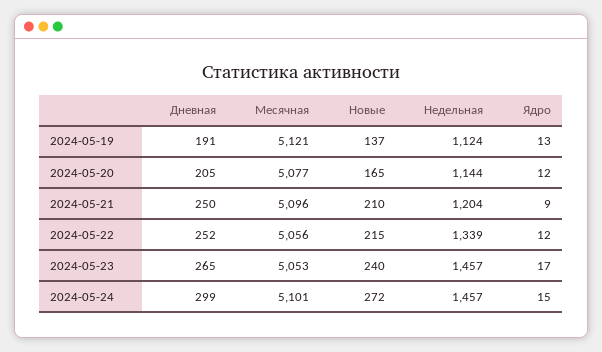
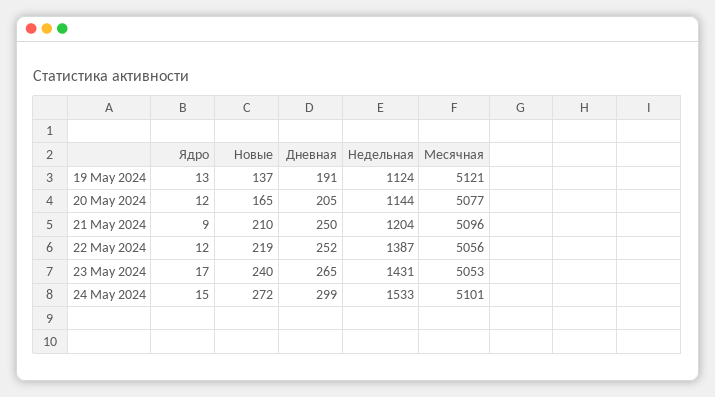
Новые, 2024-05-22: 215 -> 219
Недельная, 2024-05-22: 1339 -> 1387
Недельная, 2024-05-23: 1457 -> 1431
Недельная, 2024-05-24: 1457 -> 1533

